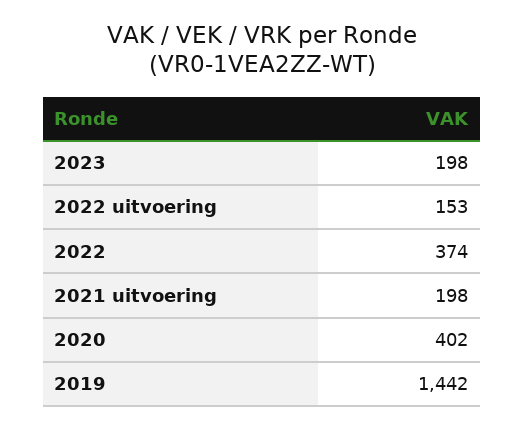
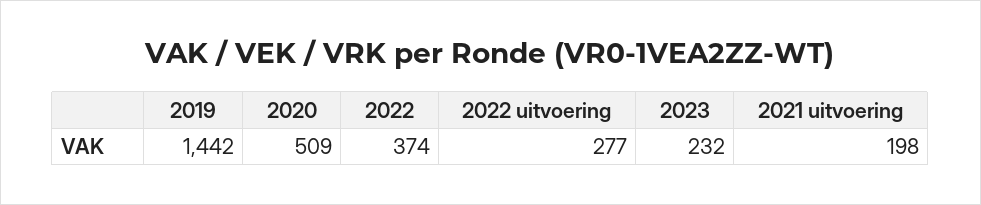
2023: 198 -> 232
2022 uitvoering: 153 -> 277
2020: 402 -> 509

